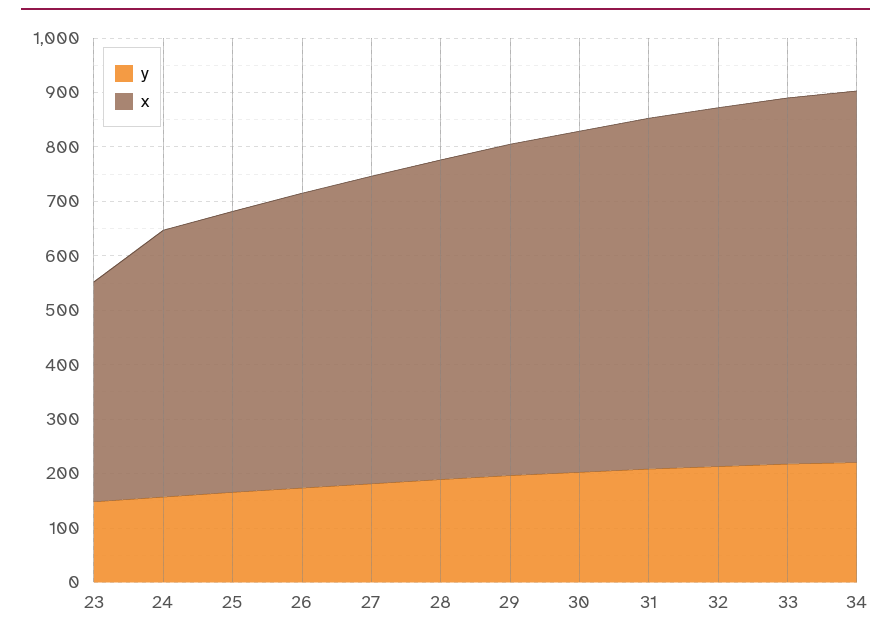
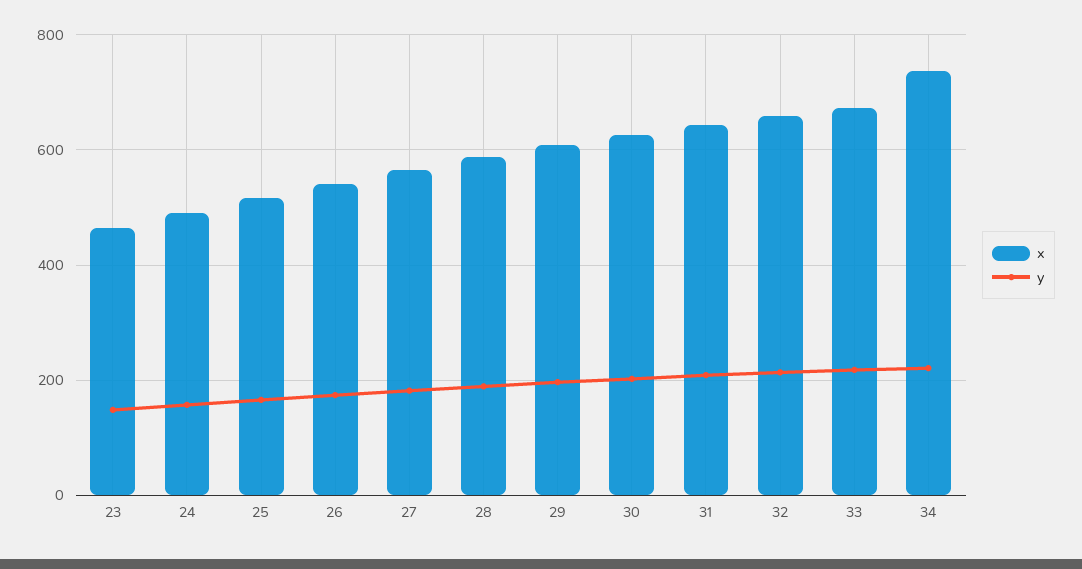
x, 23: 400 -> 460
x, 34: 680 -> 740

